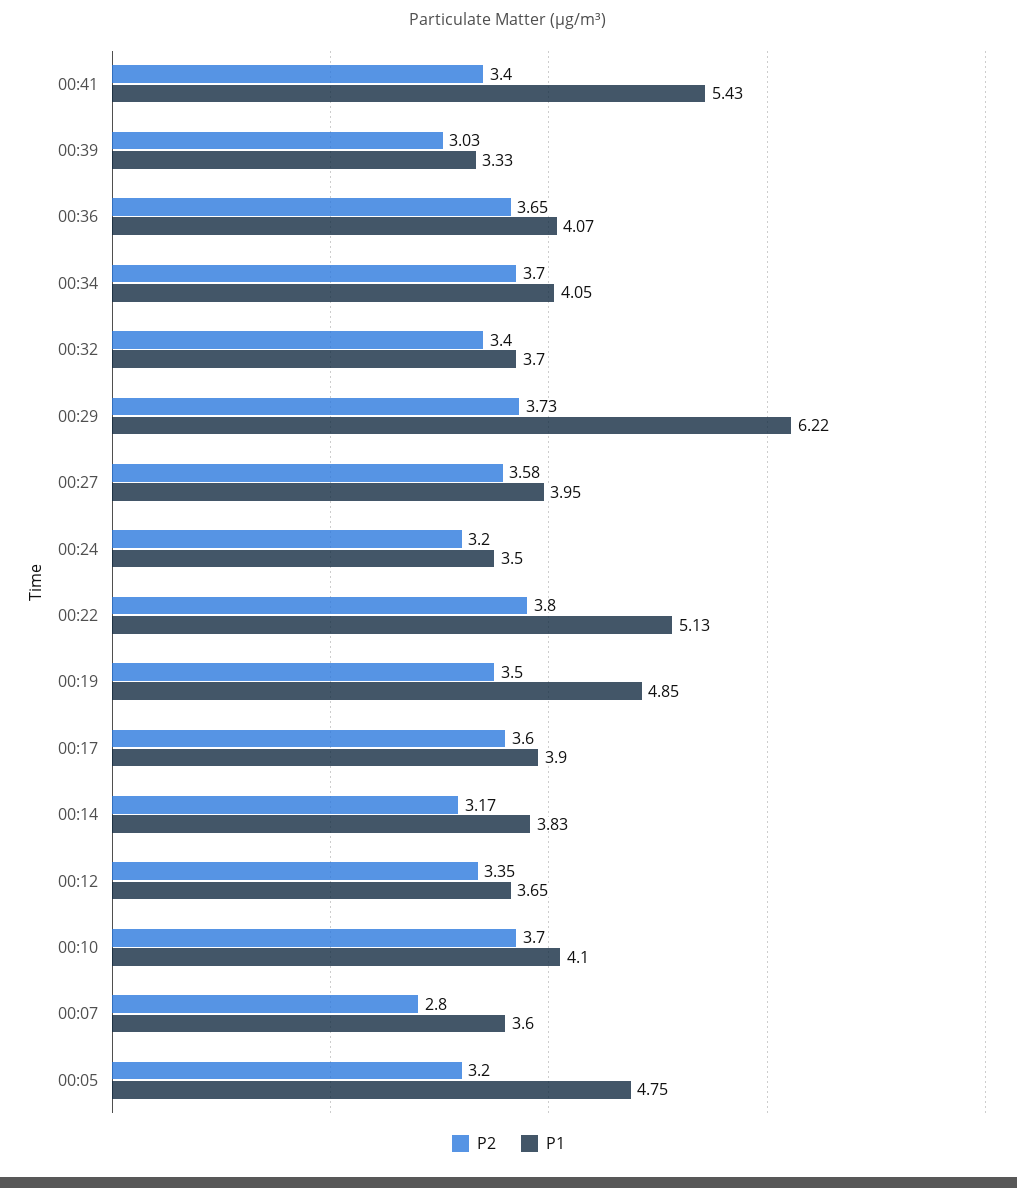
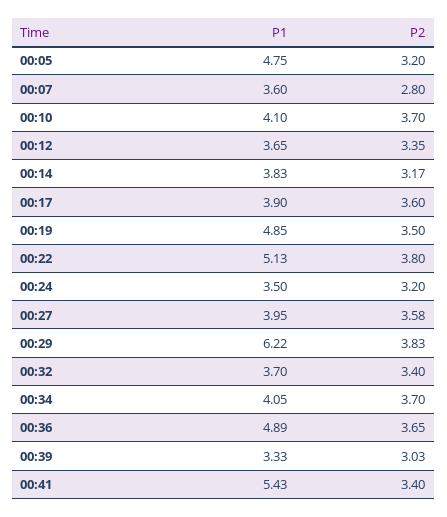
P1, 00:36: 4.07 -> 4.89
P2, 00:29: 3.73 -> 3.83

